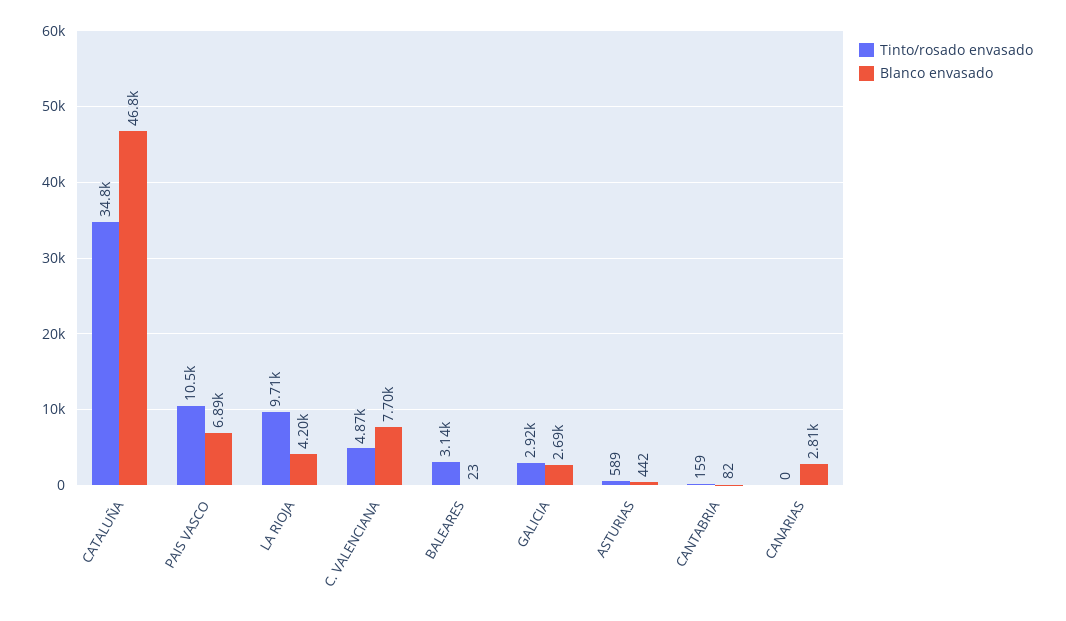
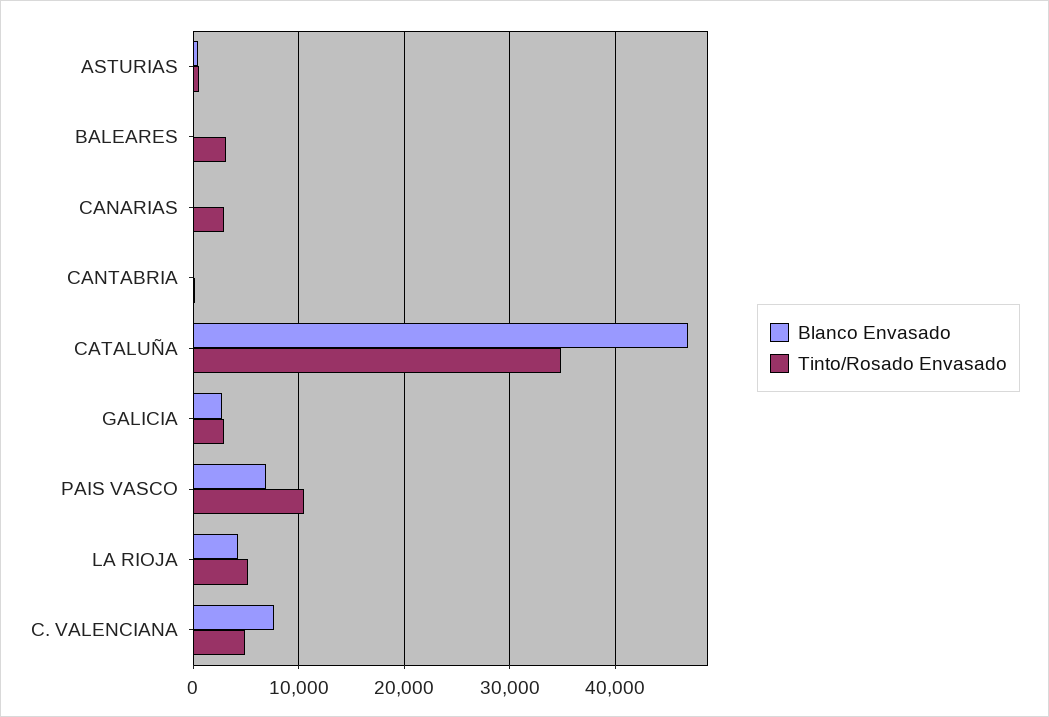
Tinto/rosado envasado, LA RIOJA: 9710 -> 5000
Tinto/rosado envasado, CANARIAS: 0 -> 3000
Blanco envasado, CANARIAS: 2810 -> 0

